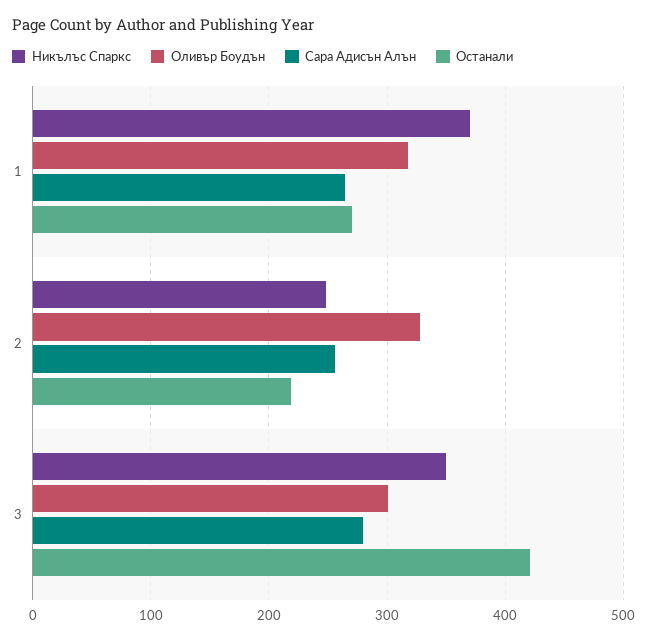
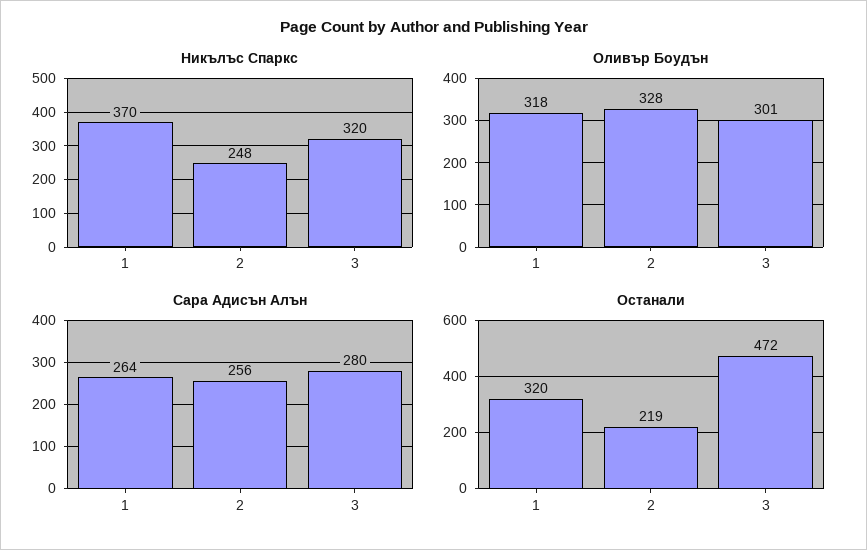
Останали, 1: 270 -> 320
Никълъс Спаркс, 3: 350 -> 320
Останали, 3: 420 -> 472

